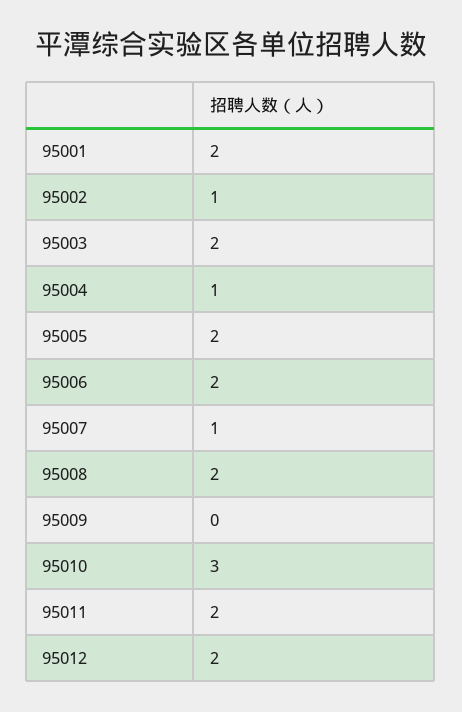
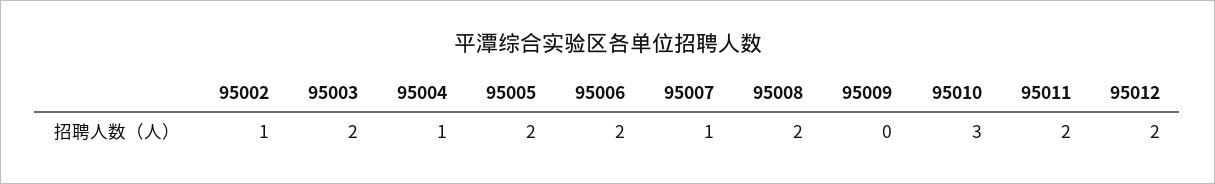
95001: 2 -> none

